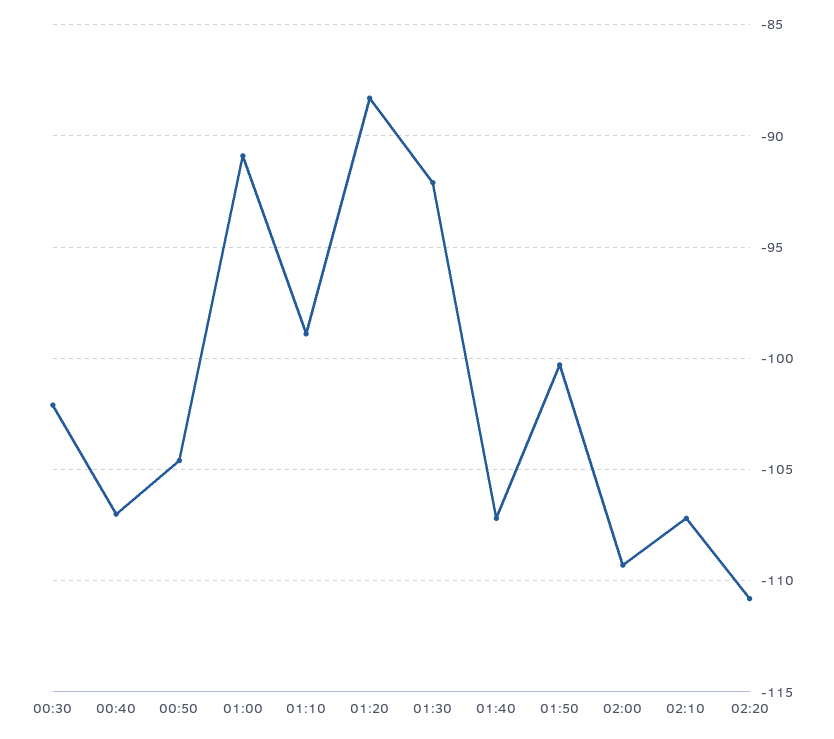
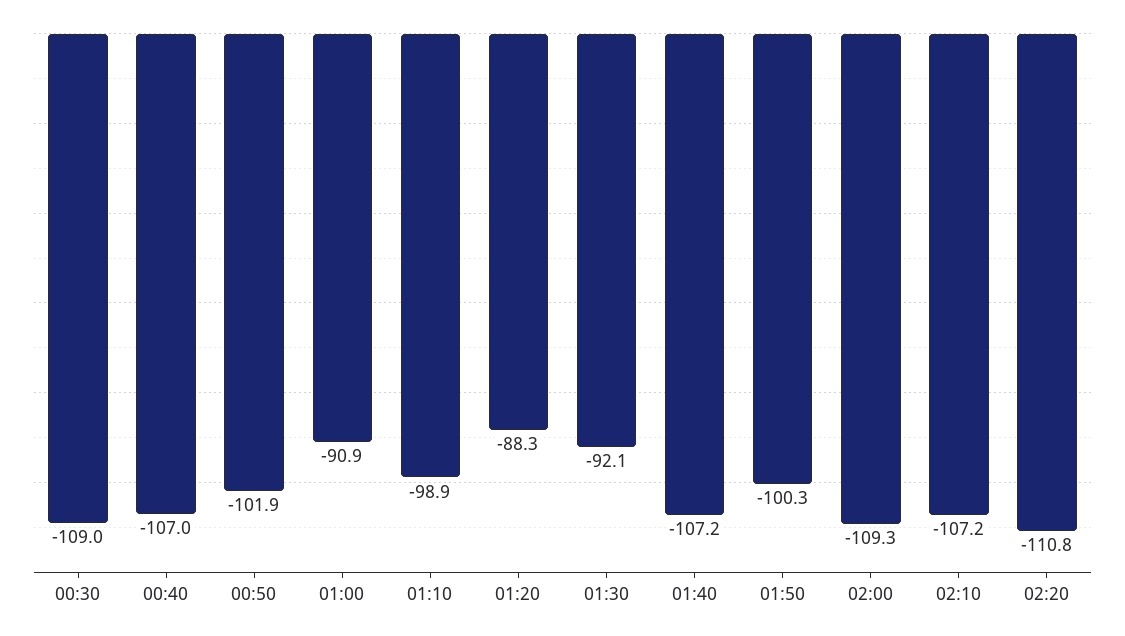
00:30: -102 -> -109
00:50: -104.5 -> -101.9

